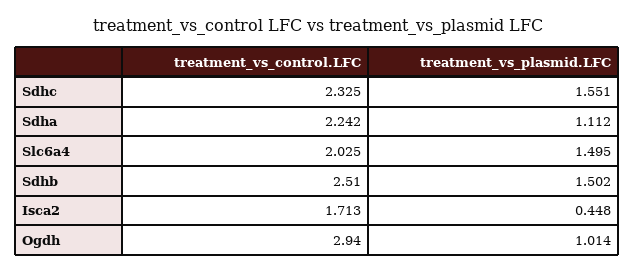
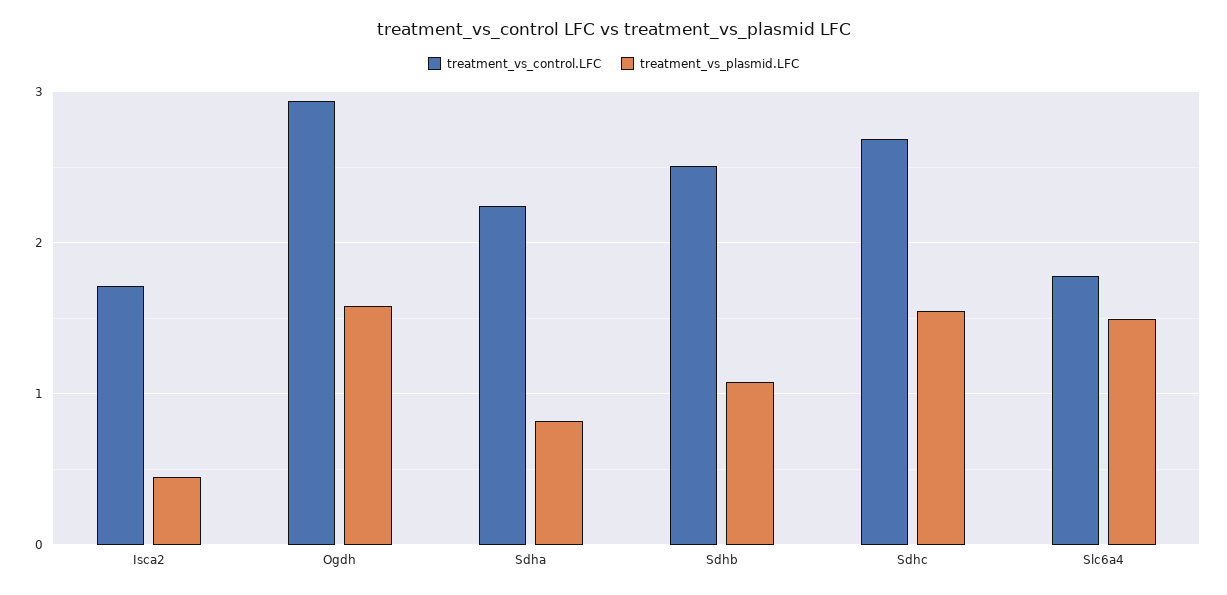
treatment_vs_control.LFC, Sdhc: 2.325 -> 2.7
treatment_vs_plasmid.LFC, Sdha: 1.112 -> 0.8
treatment_vs_control.LFC, Slc6a4: 2.025 -> 1.8
treatment_vs_plasmid.LFC, Sdhb: 1.502 -> 1.1
treatment_vs_plasmid.LFC, Ogdh: 1.014 -> 1.6

